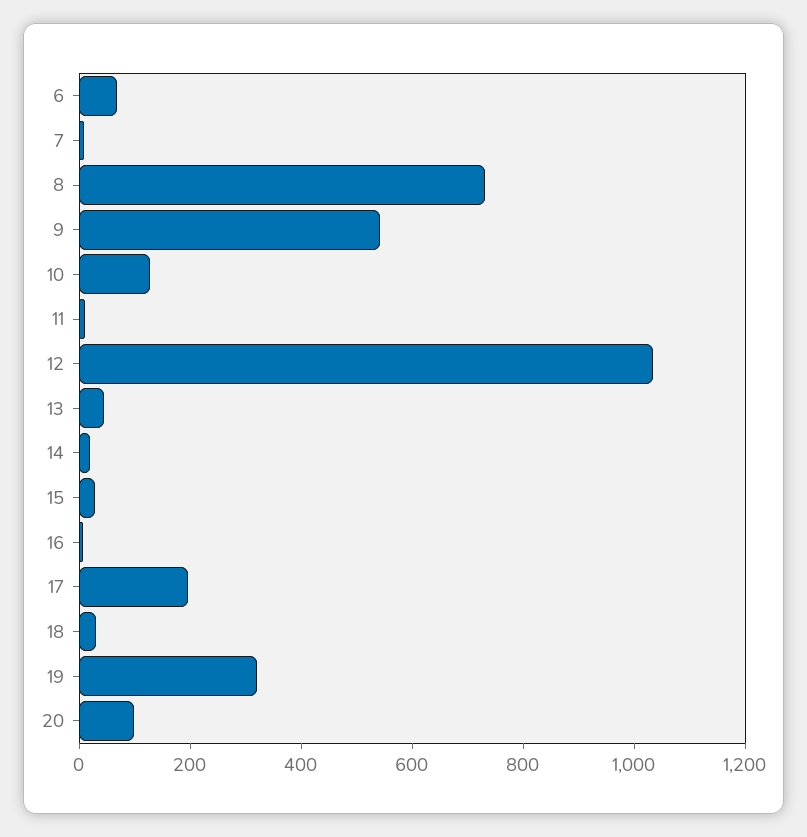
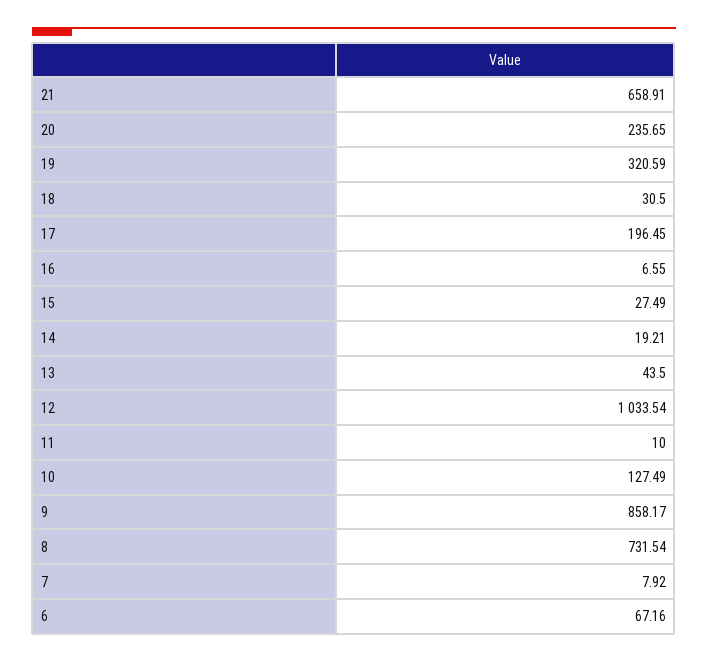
9: 550 -> 858.17
20: 100 -> 235.65
21: none -> 658.91

